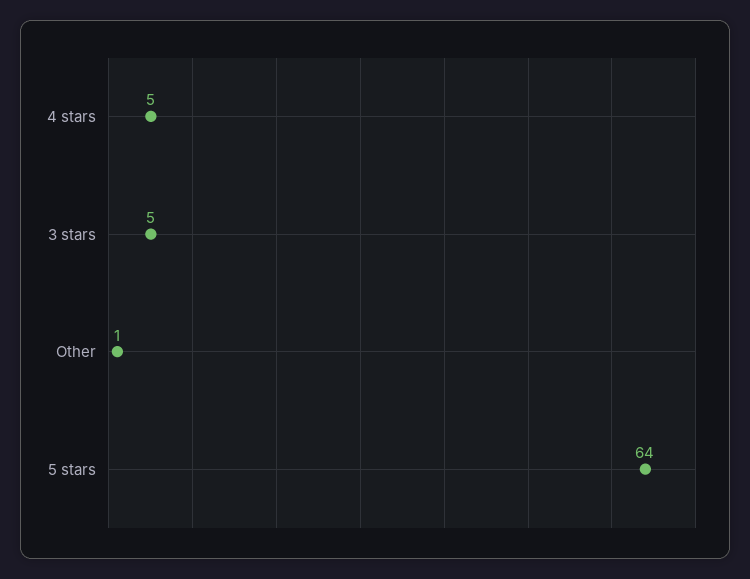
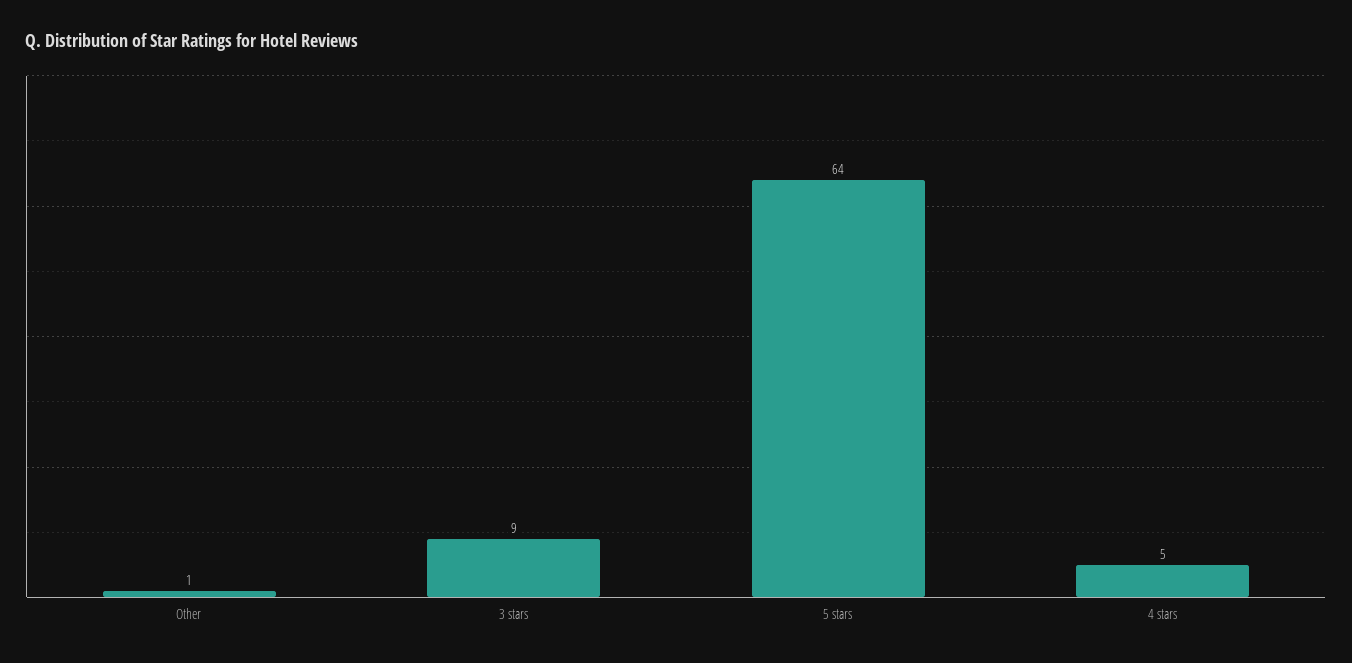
3 stars: 5 -> 9

